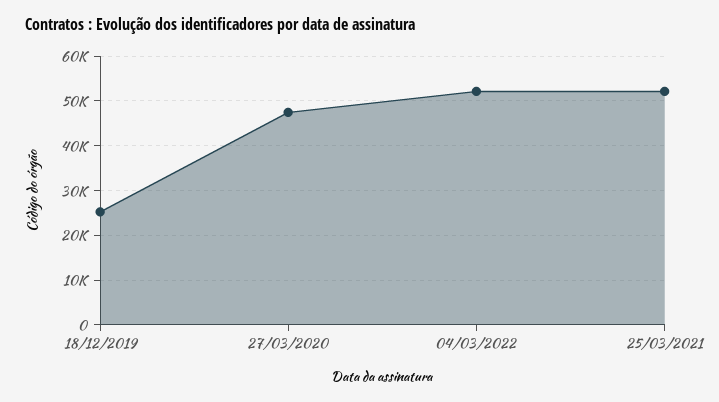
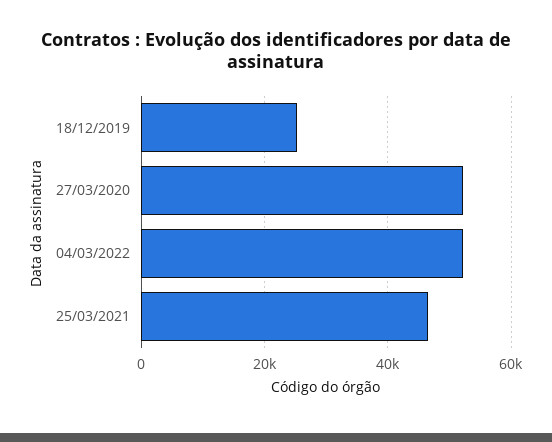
27/03/2020: 48000 -> 52000
25/03/2021: 52000 -> 46000

